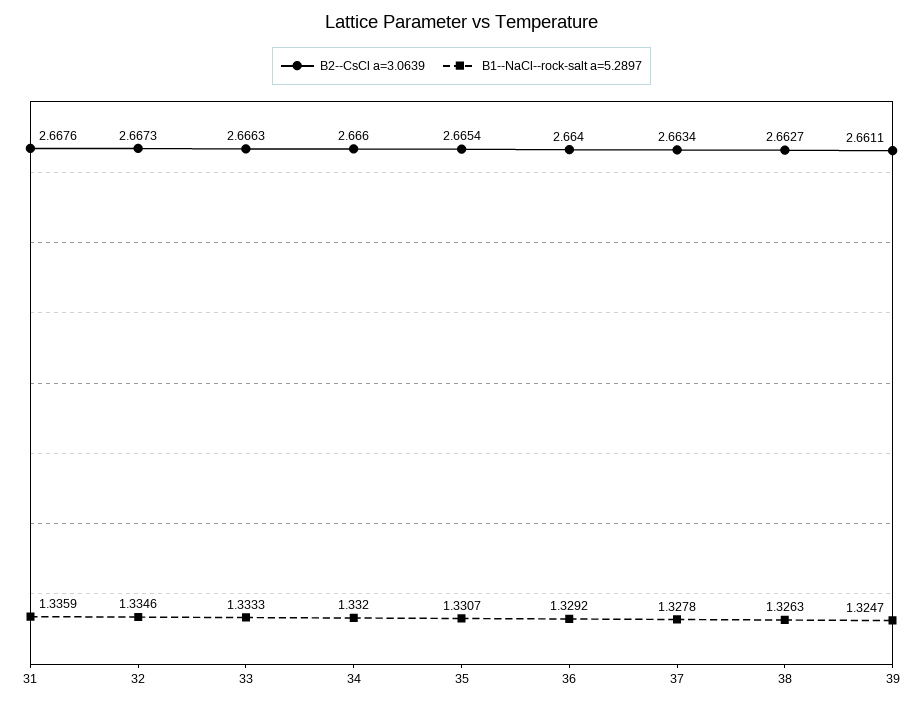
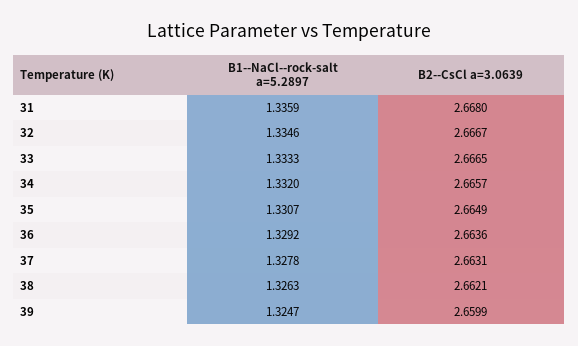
B2--CsCl a=3.0639, 31: 2.6676 -> 2.668
B2--CsCl a=3.0639, 32: 2.6673 -> 2.6667
B2--CsCl a=3.0639, 33: 2.6663 -> 2.6665
B2--CsCl a=3.0639, 34: 2.666 -> 2.6657
B2--CsCl a=3.0639, 35: 2.6654 -> 2.6649
B2--CsCl a=3.0639, 36: 2.664 -> 2.6636
B2--CsCl a=3.0639, 37: 2.6634 -> 2.6631
B2--CsCl a=3.0639, 38: 2.6627 -> 2.6621
B2--CsCl a=3.0639, 39: 2.6611 -> 2.6599

